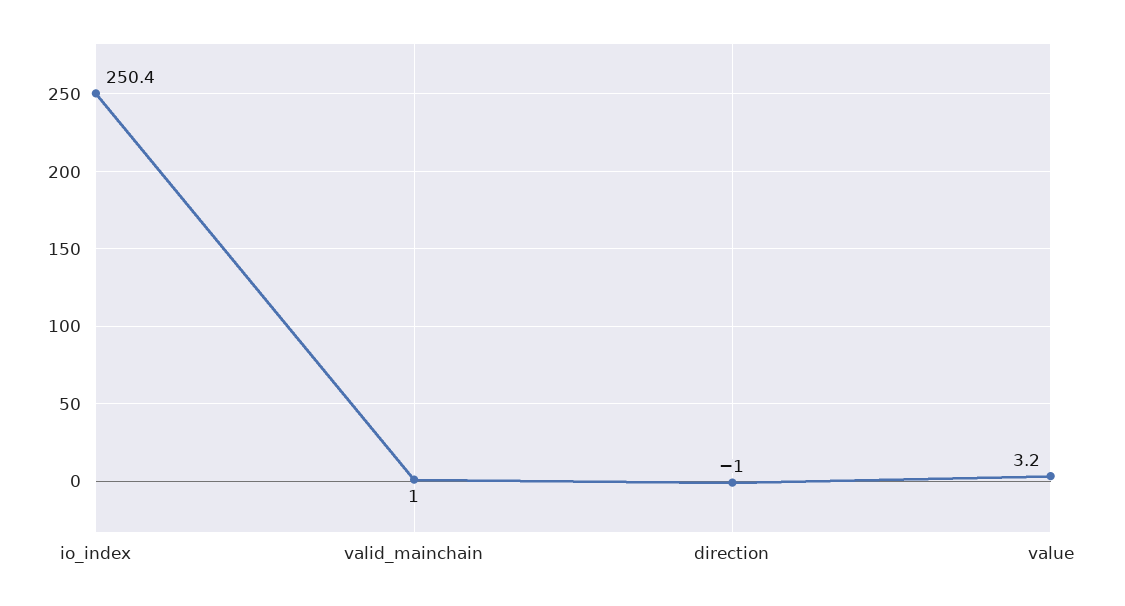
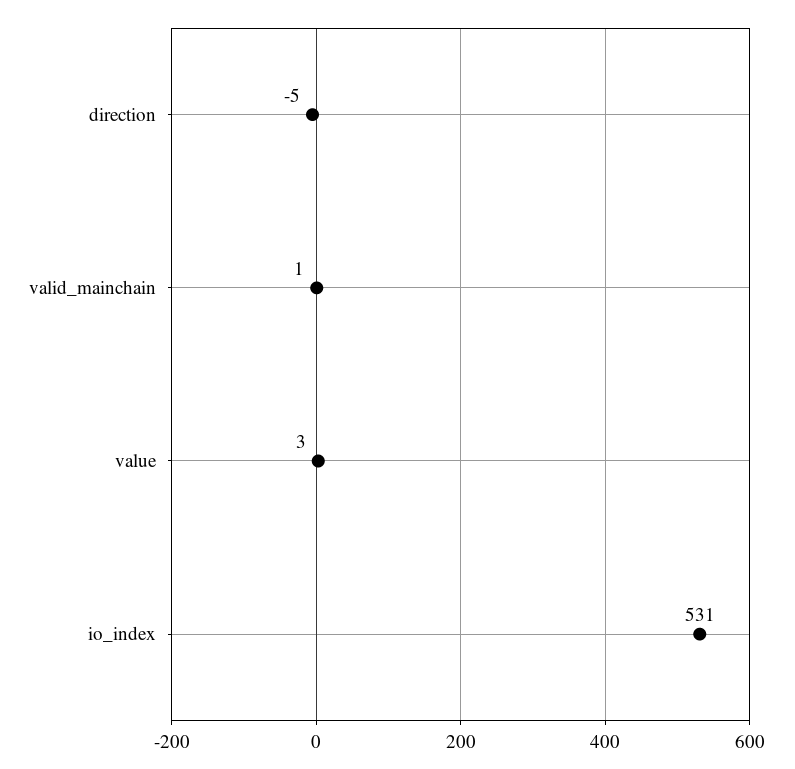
io_index: 250.4 -> 531
direction: -1 -> -5

